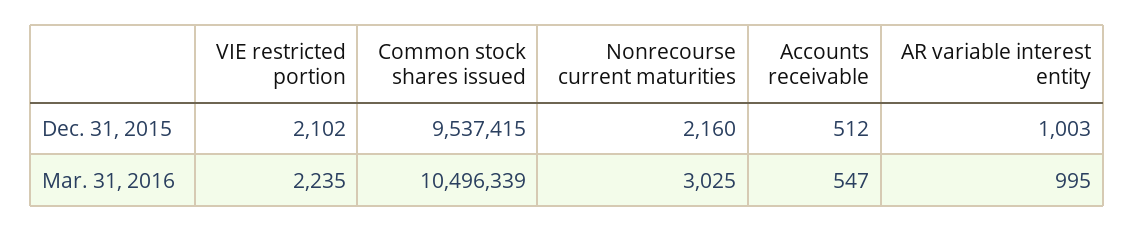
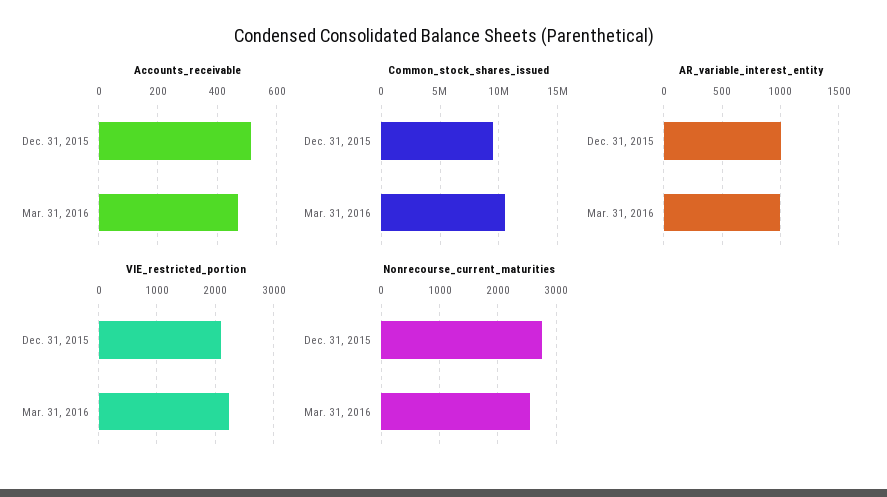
Nonrecourse current maturities, Dec. 31, 2015: 2160 -> 2800
Nonrecourse current maturities, Mar. 31, 2016: 3025 -> 2600
Accounts receivable, Mar. 31, 2016: 547 -> 475

